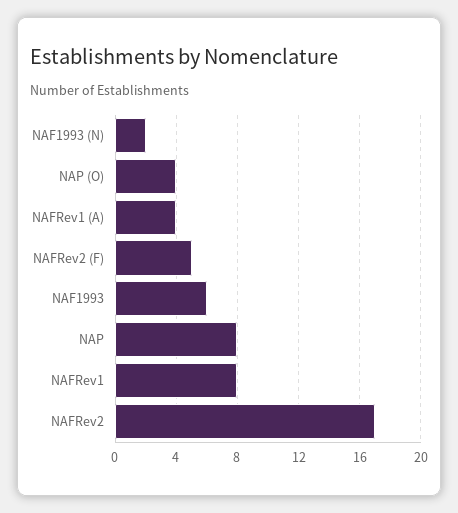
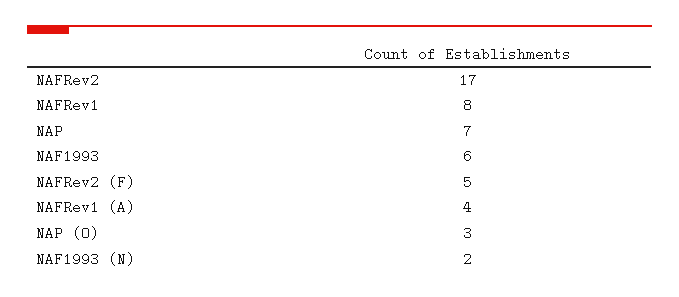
NAP (O): 4 -> 3
NAP: 8 -> 7

